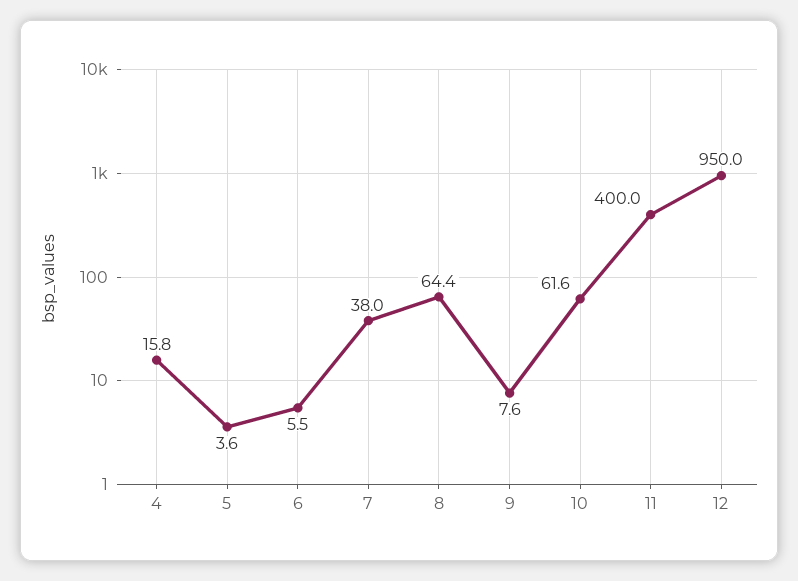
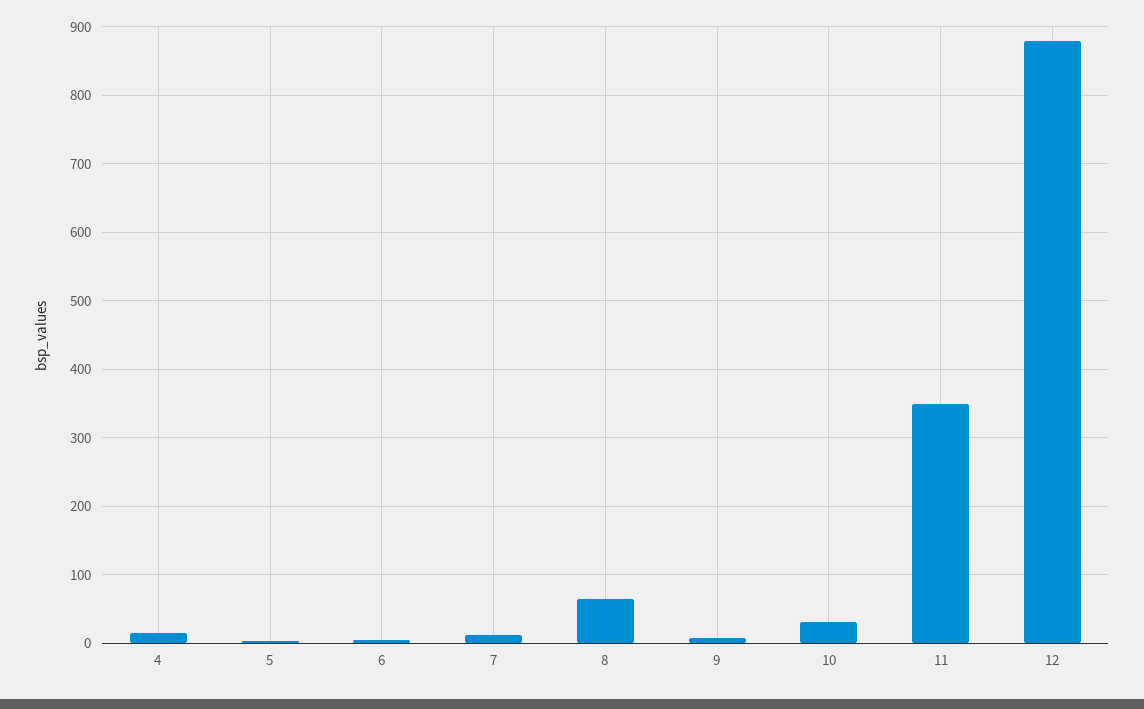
7: 38 -> 10
10: 61.6 -> 30
11: 400 -> 350
12: 950 -> 880

